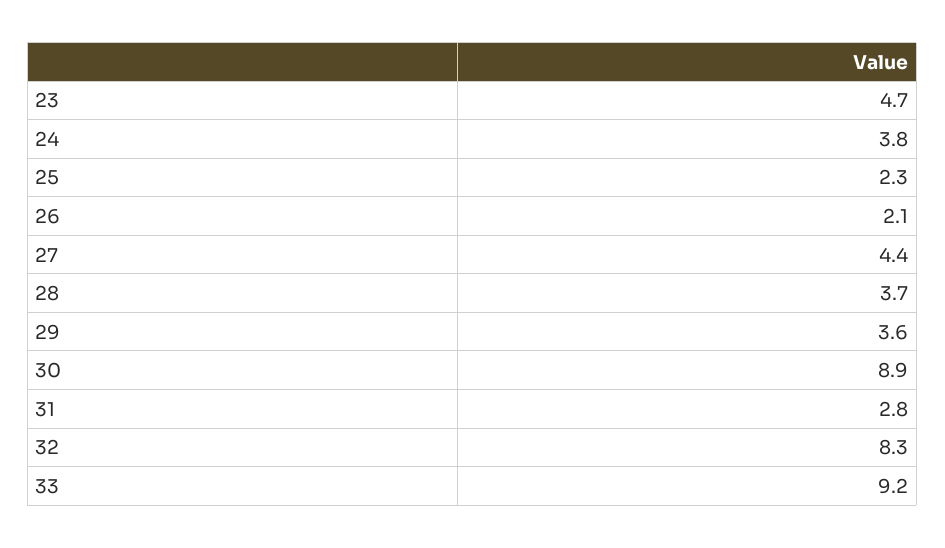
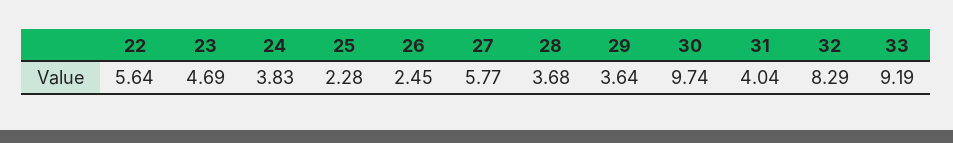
26: 2.1 -> 2.45
27: 4.4 -> 5.77
30: 8.9 -> 9.74
31: 2.8 -> 4.04
22: none -> 5.64

